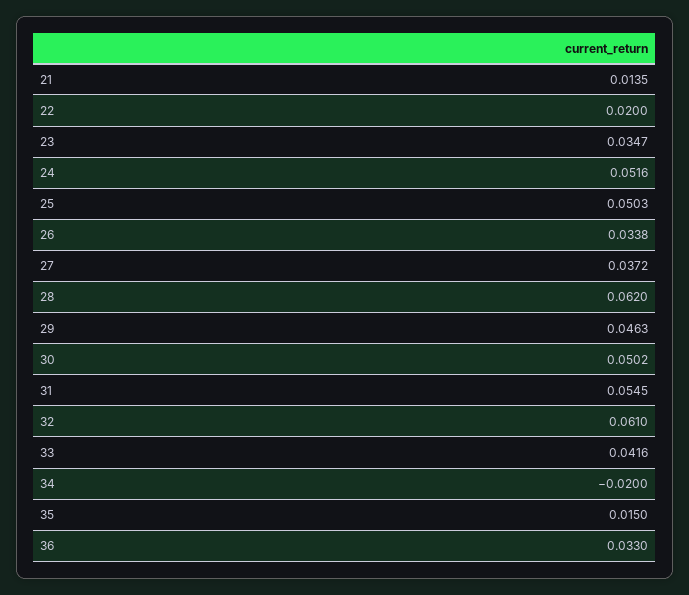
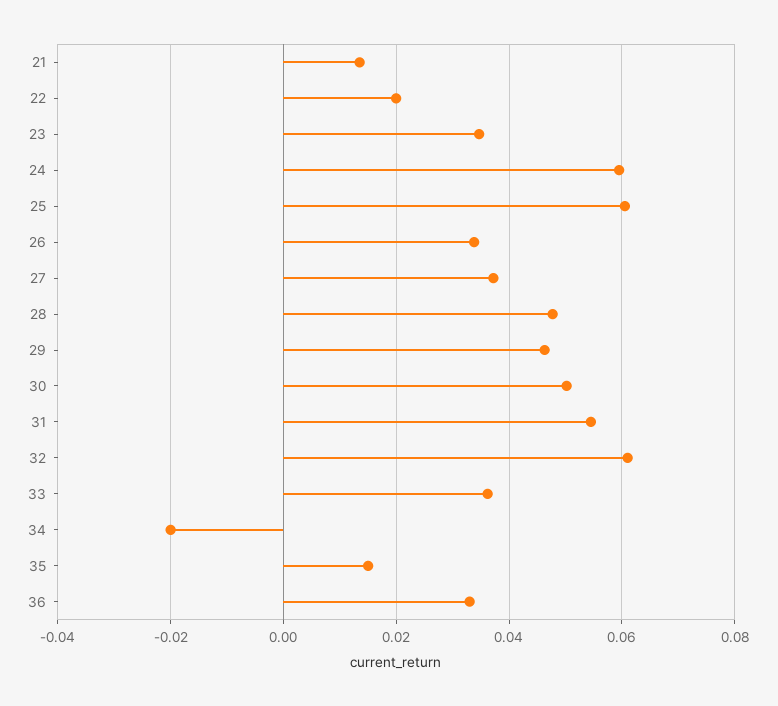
24: 0.0516 -> 0.06
25: 0.0503 -> 0.06
28: 0.062 -> 0.048
33: 0.0416 -> 0.036

